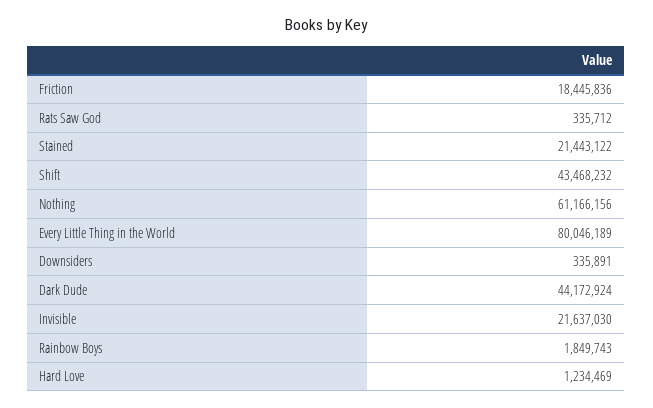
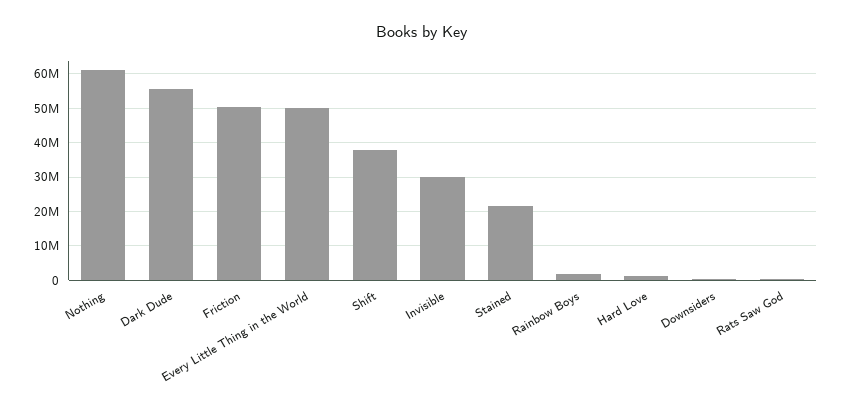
Friction: 18445836 -> 50000000
Shift: 43468232 -> 38000000
Every Little Thing in the World: 80046189 -> 50000000
Dark Dude: 44172924 -> 56000000
Invisible: 21637030 -> 30000000

